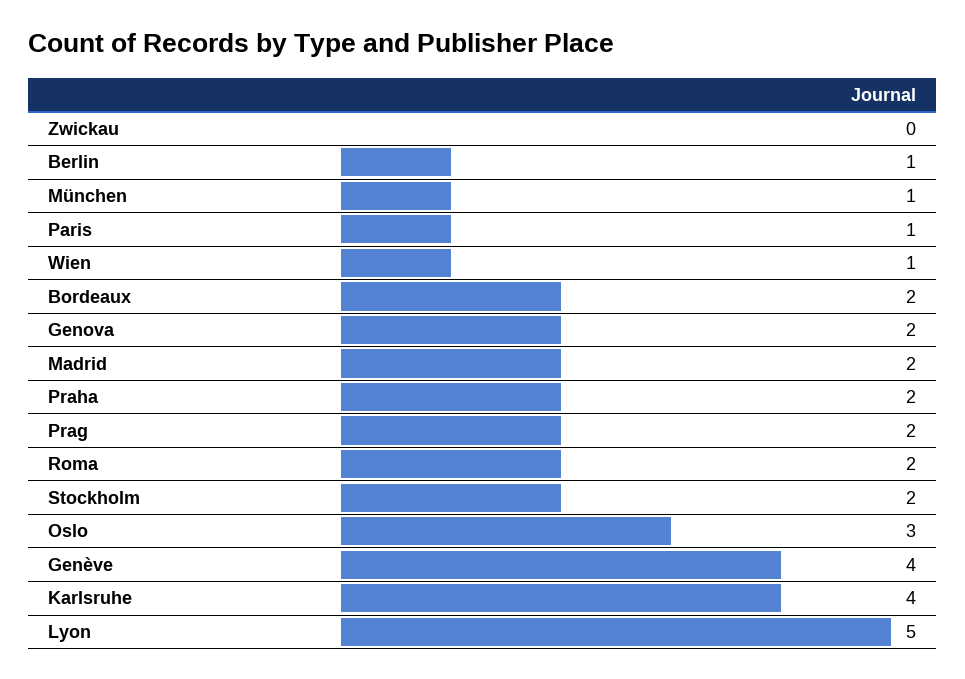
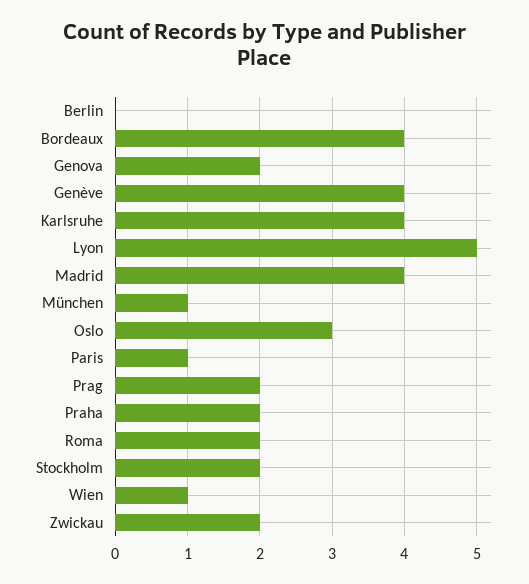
Zwickau: 0 -> 2
Berlin: 1 -> 0
Bordeaux: 2 -> 4
Madrid: 2 -> 4

